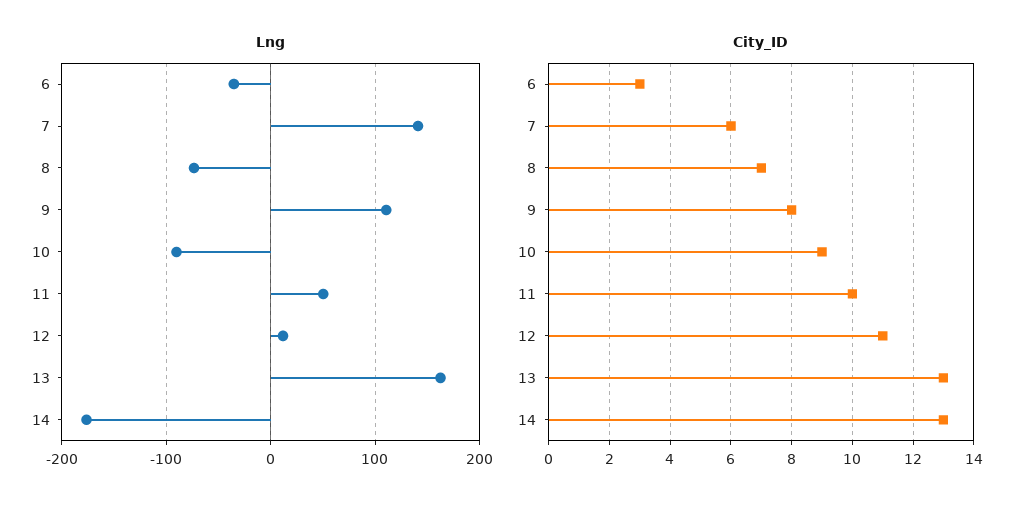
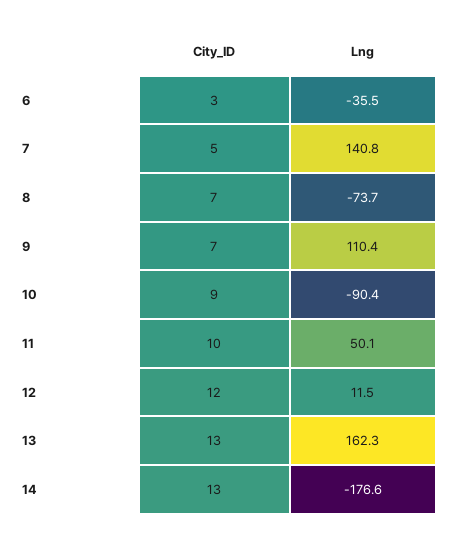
City_ID, 7: 6 -> 5
City_ID, 9: 8 -> 7
City_ID, 12: 11 -> 12

